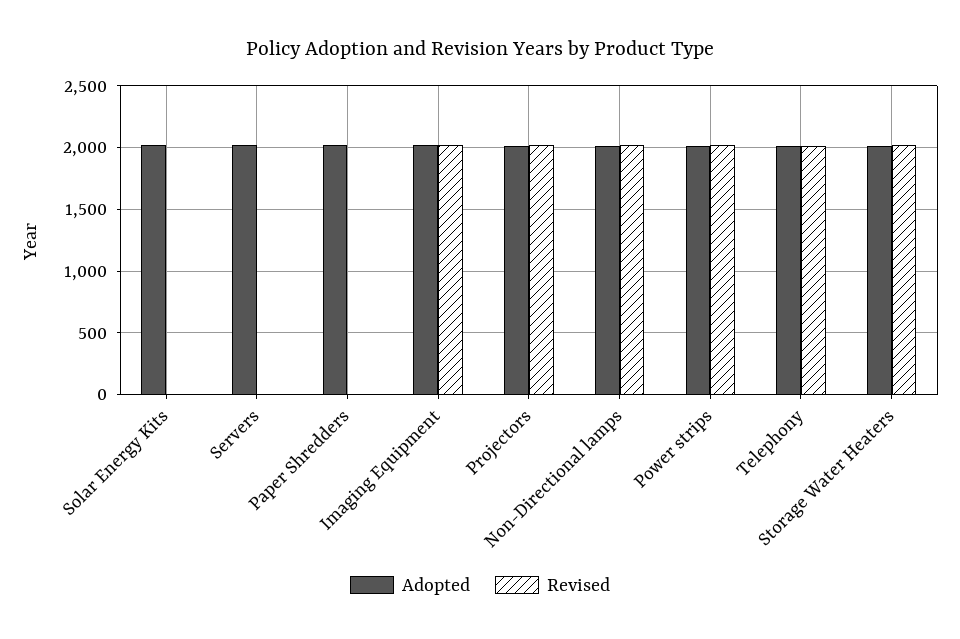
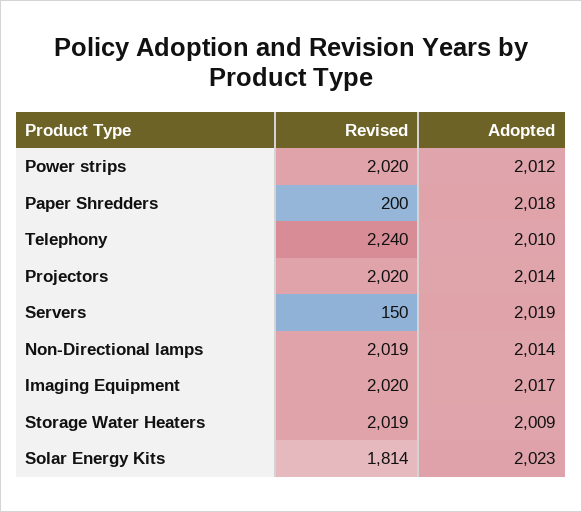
Revised, Solar Energy Kits: 0 -> 1814
Revised, Servers: 0 -> 150
Revised, Paper Shredders: 0 -> 200
Revised, Telephony: 2000 -> 2240

